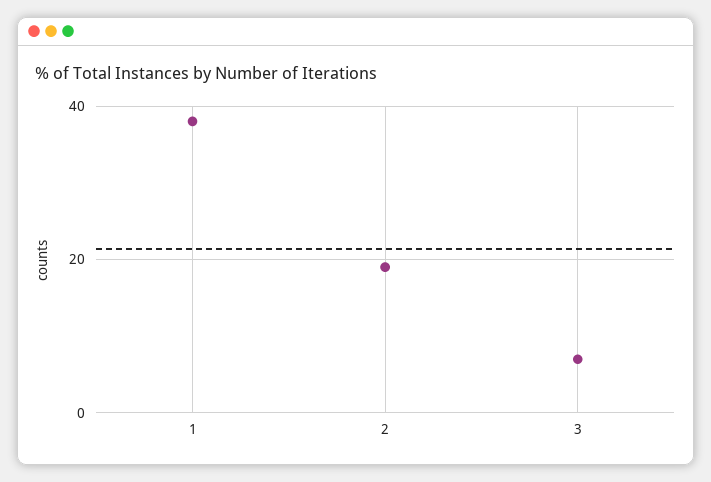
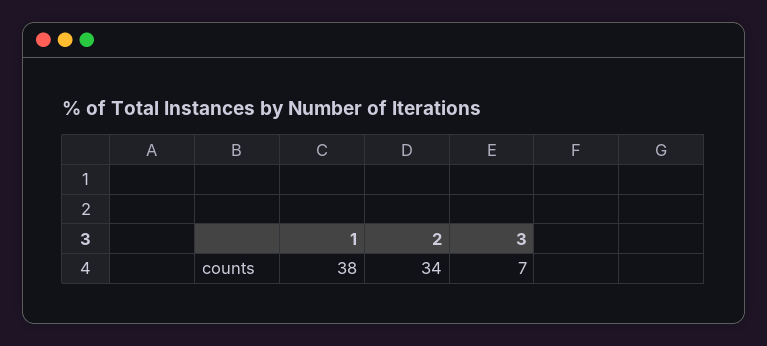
2: 20 -> 34

